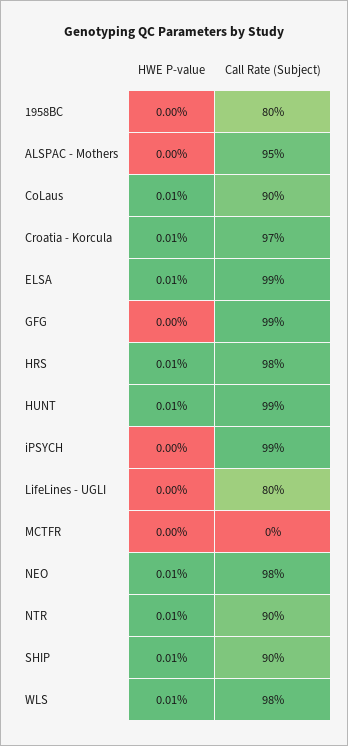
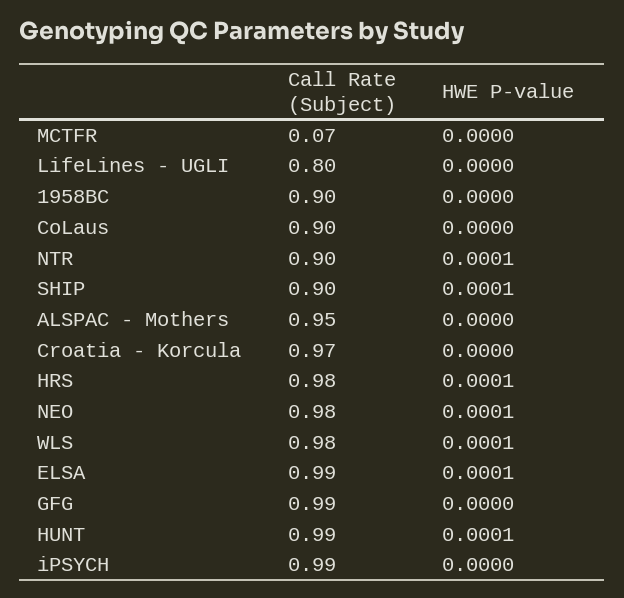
Call Rate (Subject), 1958BC: 0.8 -> 0.9
HWE P-value, CoLaus: 0.0001 -> 0
HWE P-value, Croatia - Korcula: 0.0001 -> 0
Call Rate (Subject), MCTFR: 0 -> 0.07

